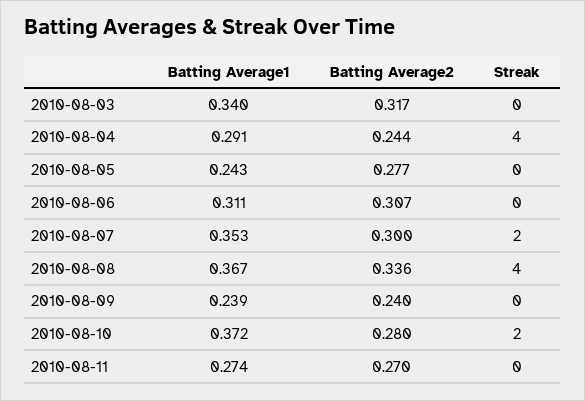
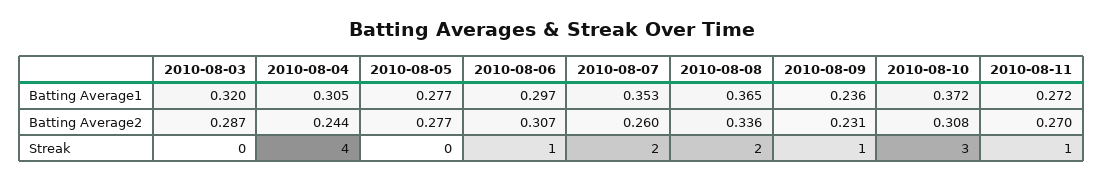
Batting Average1, 2010-08-03: 0.34 -> 0.32
Batting Average2, 2010-08-03: 0.317 -> 0.287
Batting Average1, 2010-08-04: 0.291 -> 0.305
Batting Average1, 2010-08-05: 0.243 -> 0.277
Batting Average1, 2010-08-06: 0.311 -> 0.297
Streak, 2010-08-06: 0 -> 1
Batting Average2, 2010-08-07: 0.3 -> 0.26
Batting Average1, 2010-08-08: 0.367 -> 0.365
Streak, 2010-08-08: 4 -> 2
Batting Average1, 2010-08-09: 0.239 -> 0.236
Batting Average2, 2010-08-09: 0.24 -> 0.231
Streak, 2010-08-09: 0 -> 1
Batting Average2, 2010-08-10: 0.28 -> 0.308
Streak, 2010-08-10: 2 -> 3
Batting Average1, 2010-08-11: 0.274 -> 0.272
Streak, 2010-08-11: 0 -> 1

